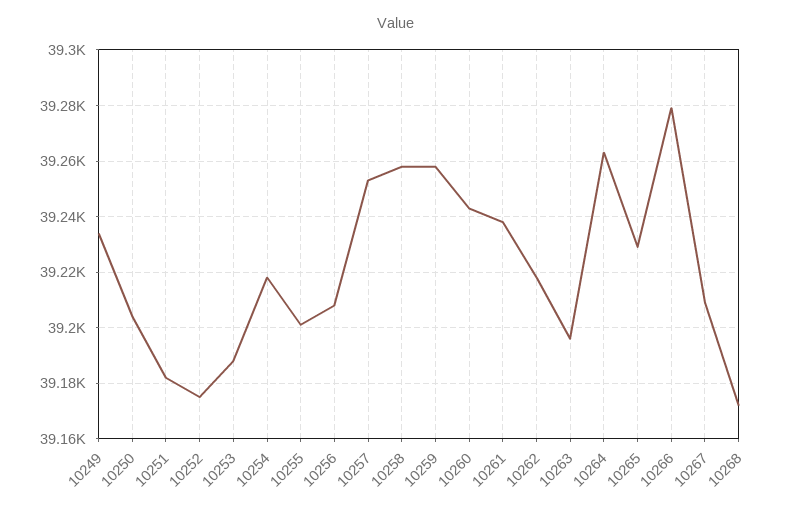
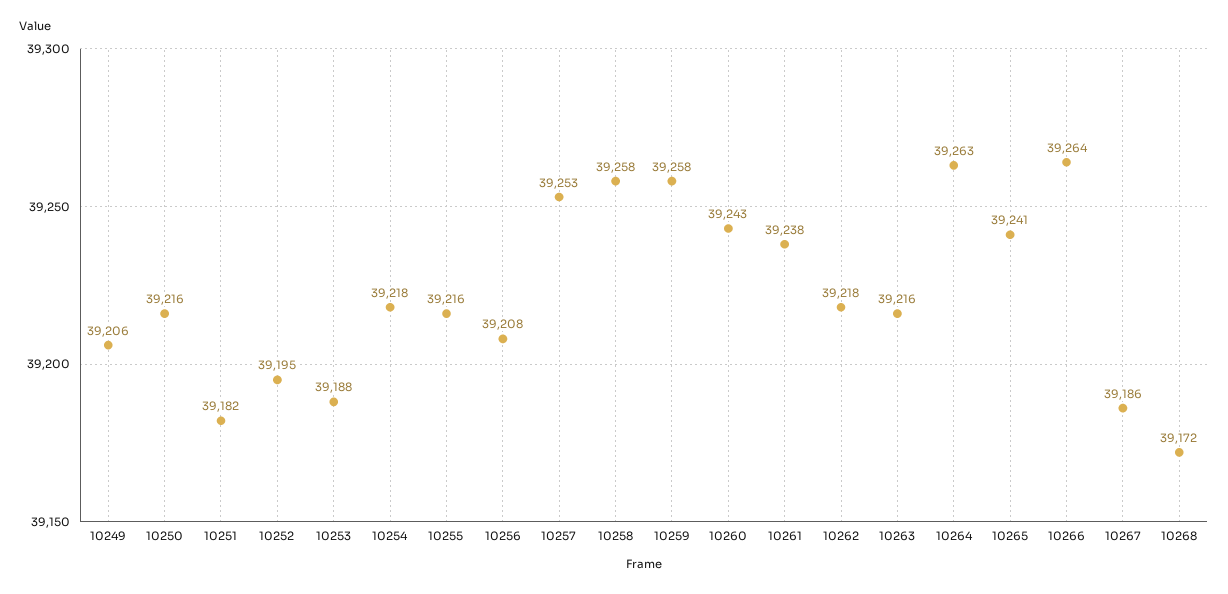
10249: 39235 -> 39206
10250: 39205 -> 39216
10252: 39175 -> 39195
10255: 39200 -> 39216
10263: 39195 -> 39216
10265: 39230 -> 39241
10266: 39280 -> 39264
10267: 39210 -> 39186

